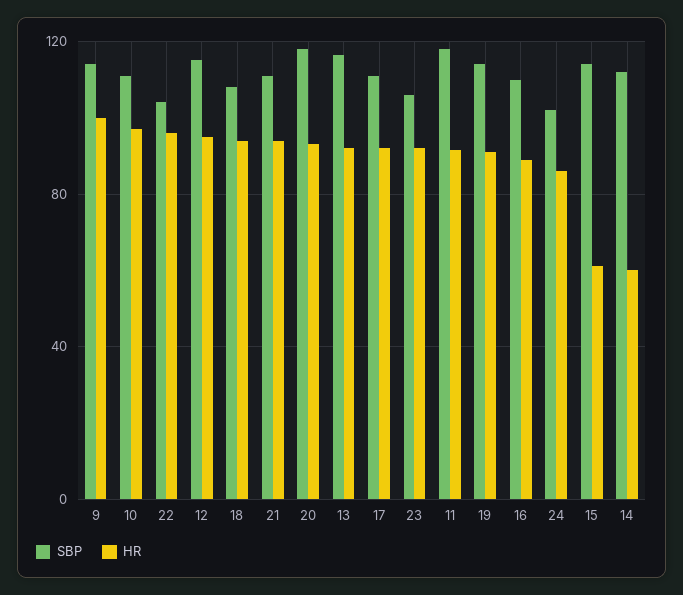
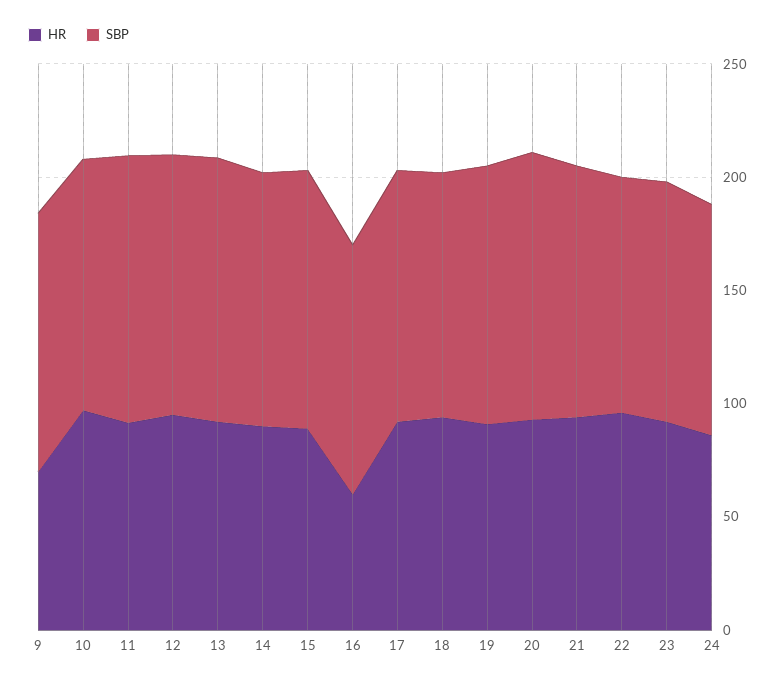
HR, 9: 100 -> 70
HR, 16: 90 -> 60
HR, 15: 60 -> 90
HR, 14: 60 -> 90

